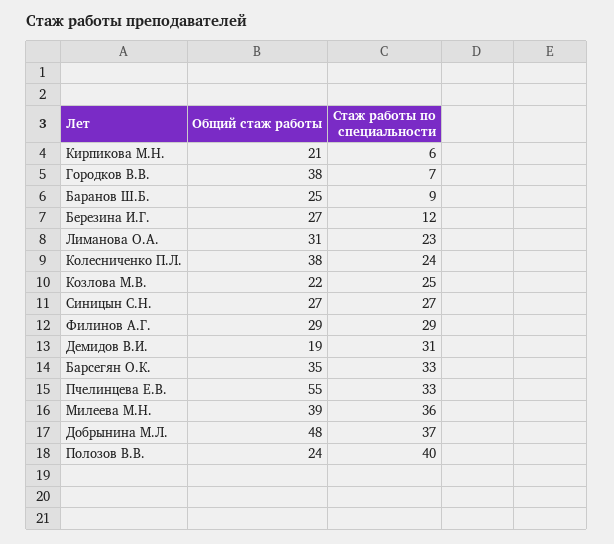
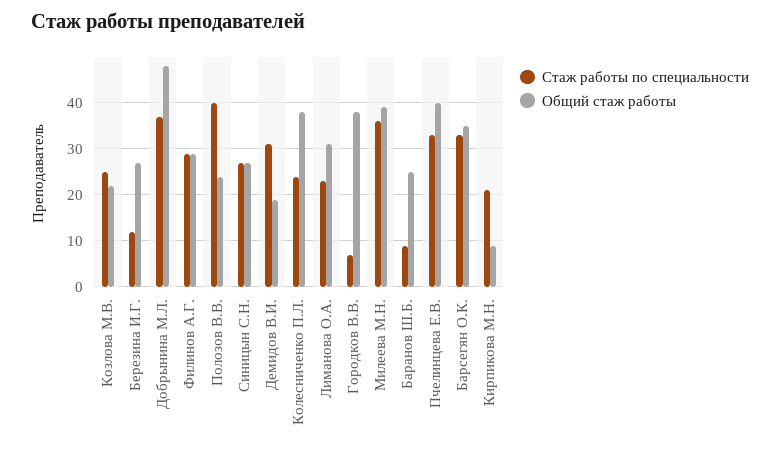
Общий стаж работы, Кирпикова М.Н.: 21 -> 10
Стаж работы по специальности, Кирпикова М.Н.: 6 -> 20
Общий стаж работы, Пчелинцева Е.В.: 55 -> 40

